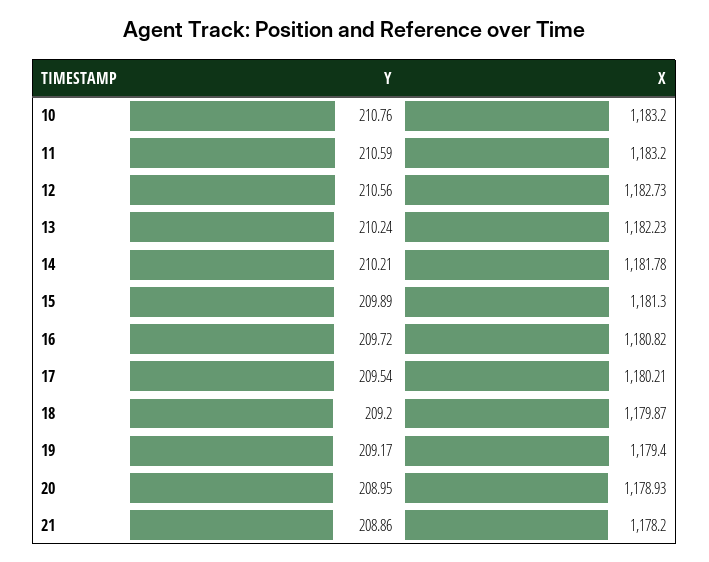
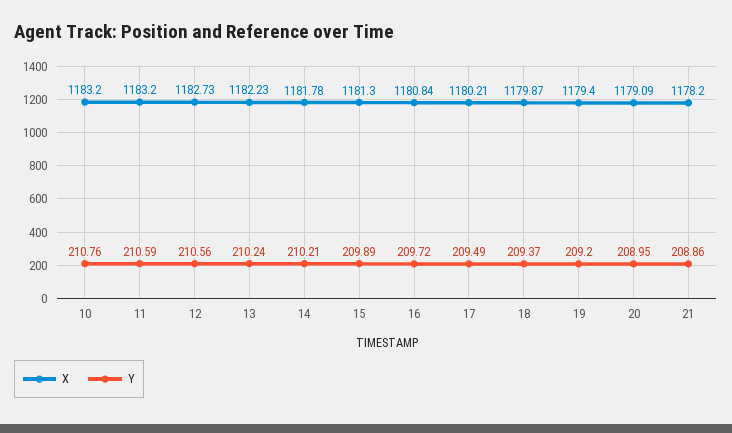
X, 16: 1180.82 -> 1180.84
Y, 17: 209.54 -> 209.49
Y, 18: 209.2 -> 209.37
Y, 19: 209.17 -> 209.2
X, 20: 1178.93 -> 1179.09

